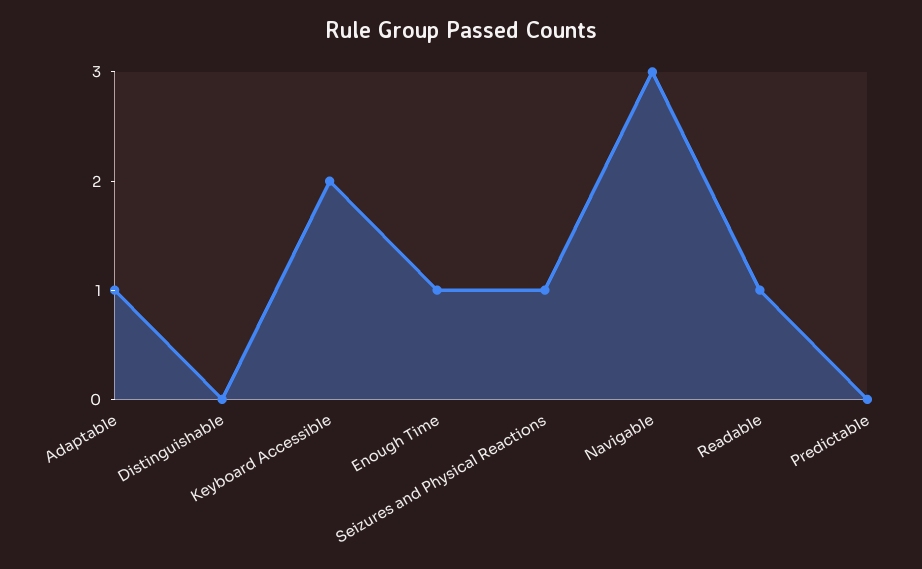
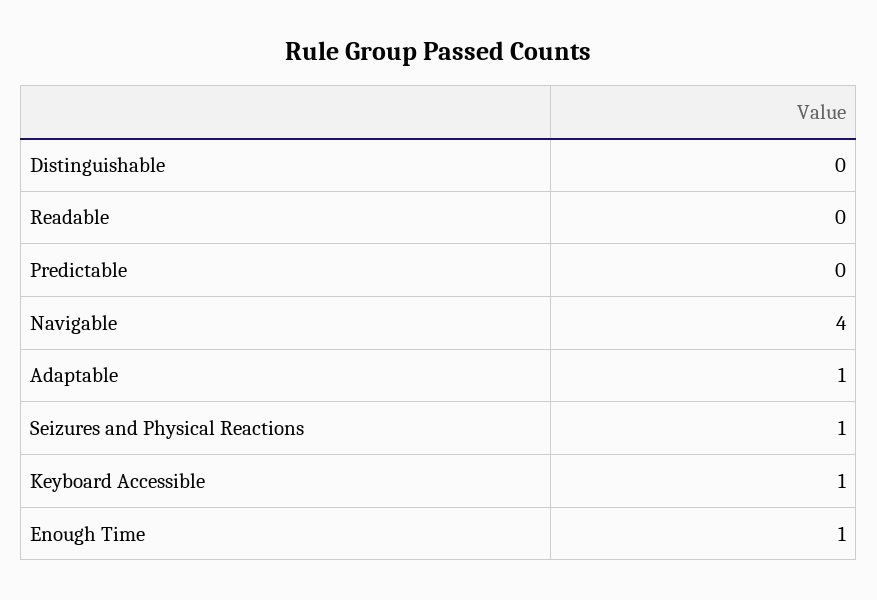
Keyboard Accessible: 2 -> 1
Navigable: 3 -> 4
Readable: 1 -> 0

